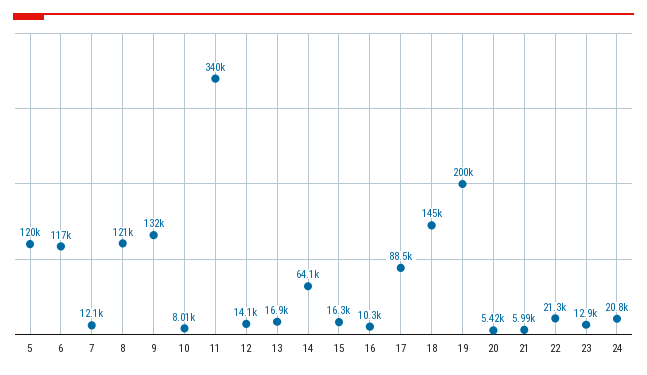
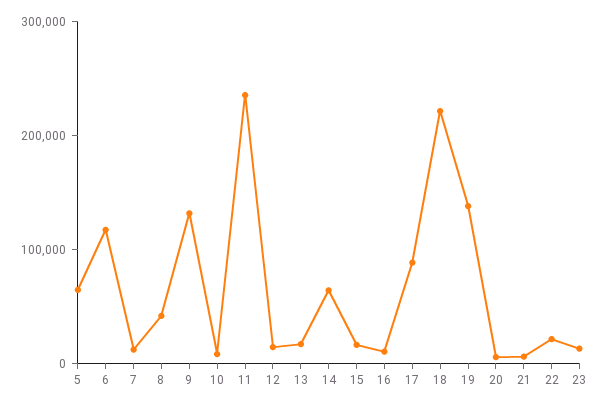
5: 120000 -> 60000
8: 121000 -> 40000
11: 340000 -> 240000
18: 145000 -> 220000
19: 200000 -> 140000
24: 20800 -> none

